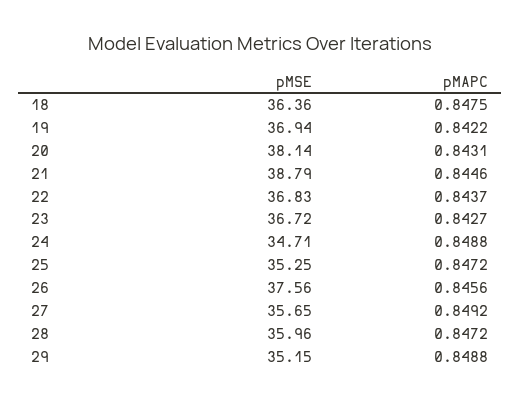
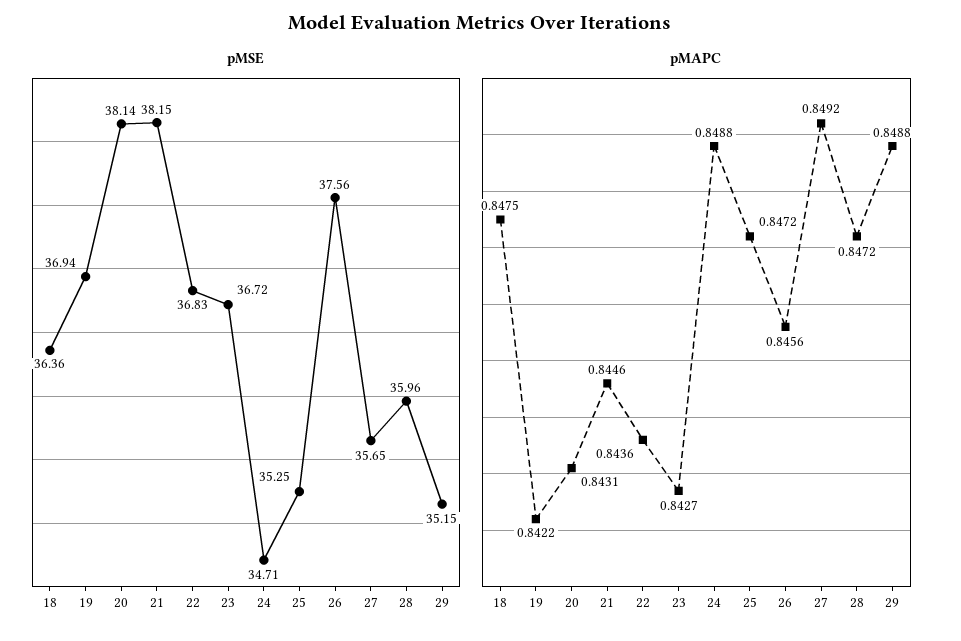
pMSE, 21: 38.79 -> 38.15
pMAPC, 22: 0.8437 -> 0.8436

